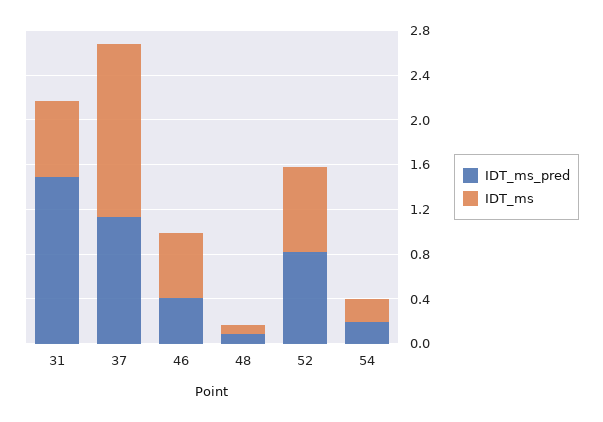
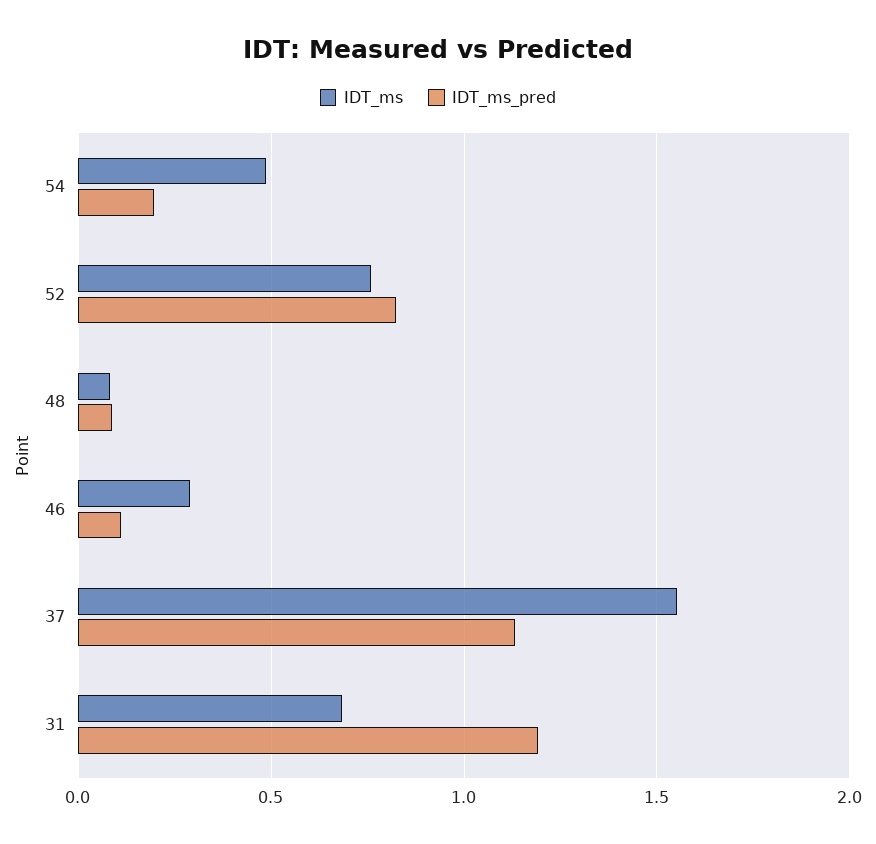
IDT_ms_pred, 31: 1.5 -> 1.2
IDT_ms_pred, 46: 0.4 -> 0.1
IDT_ms, 46: 0.6 -> 0.3
IDT_ms, 54: 0.2 -> 0.5

